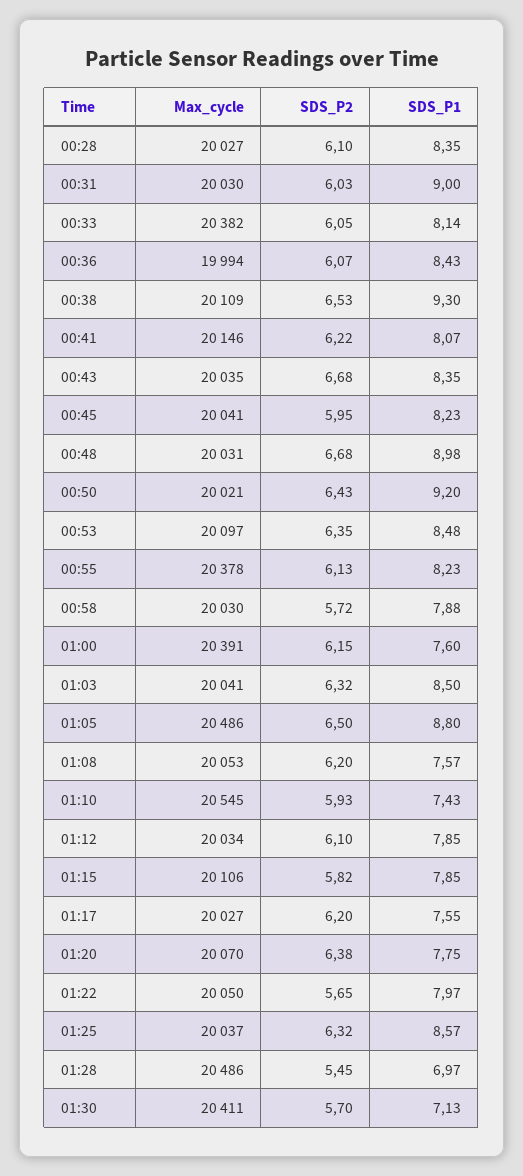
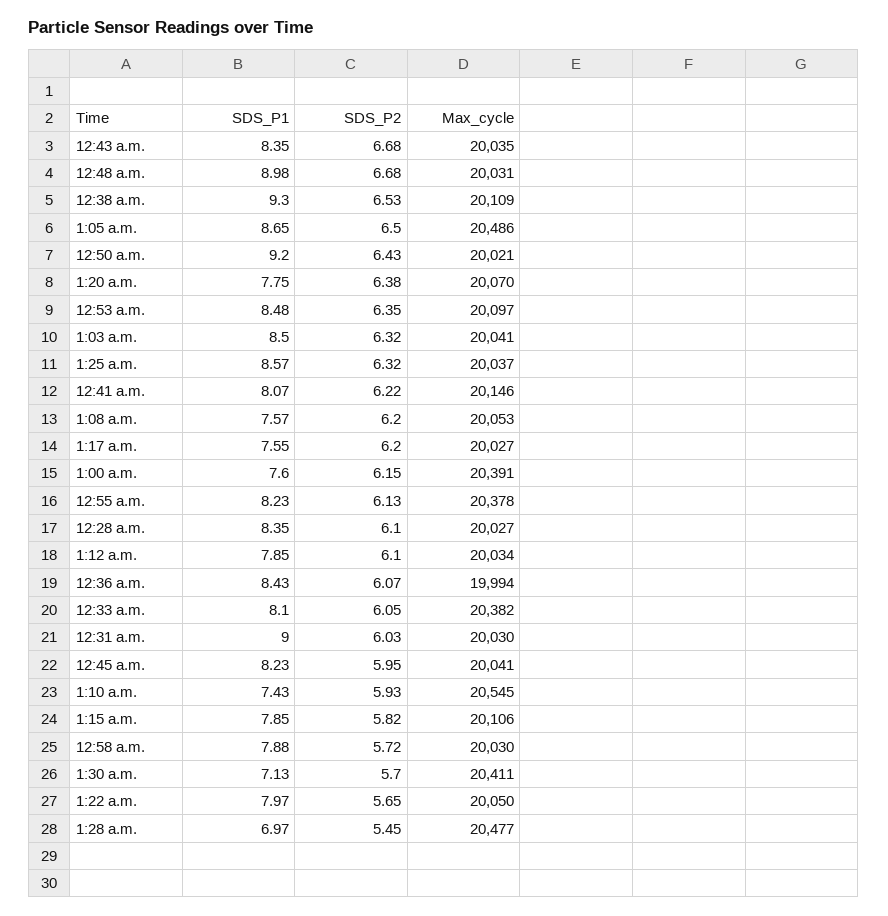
SDS_P1, 00:33: 8.14 -> 8.1
SDS_P1, 01:05: 8.8 -> 8.65
Max_cycle, 01:28: 20486 -> 20477

